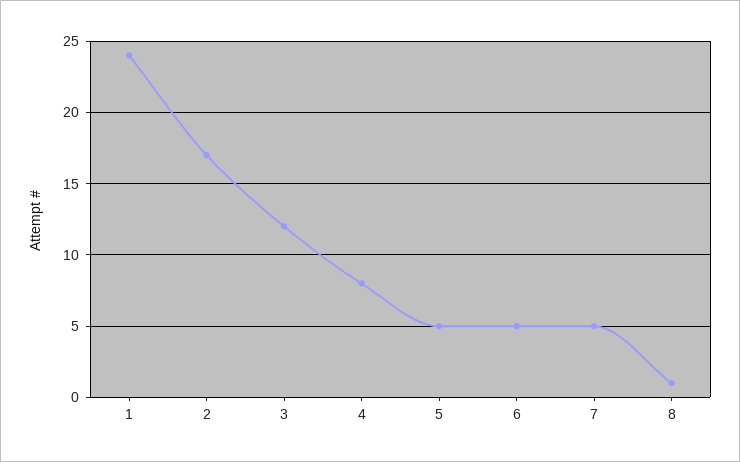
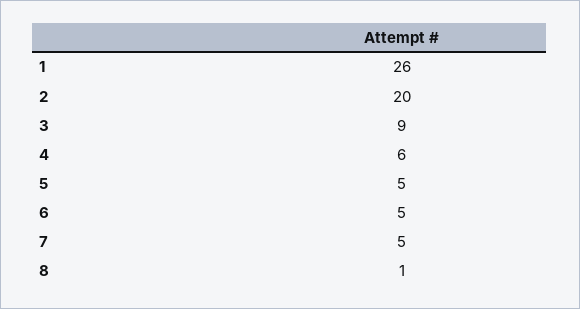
1: 24 -> 26
2: 17 -> 20
3: 12 -> 9
4: 8 -> 6

